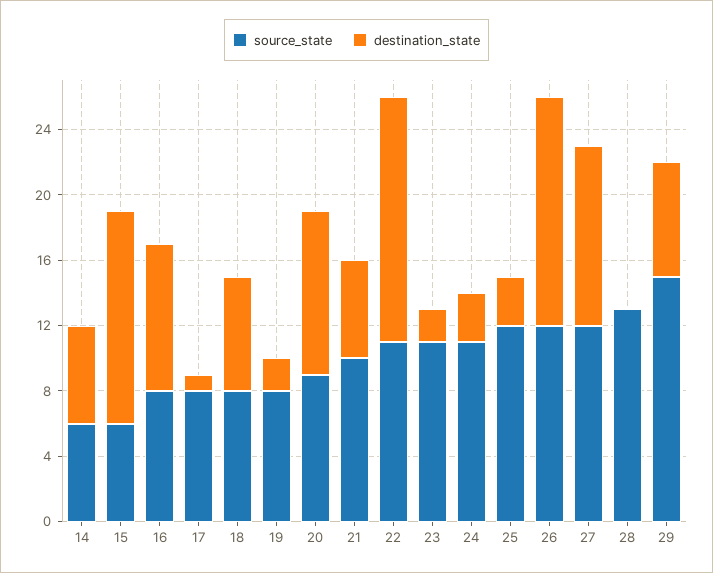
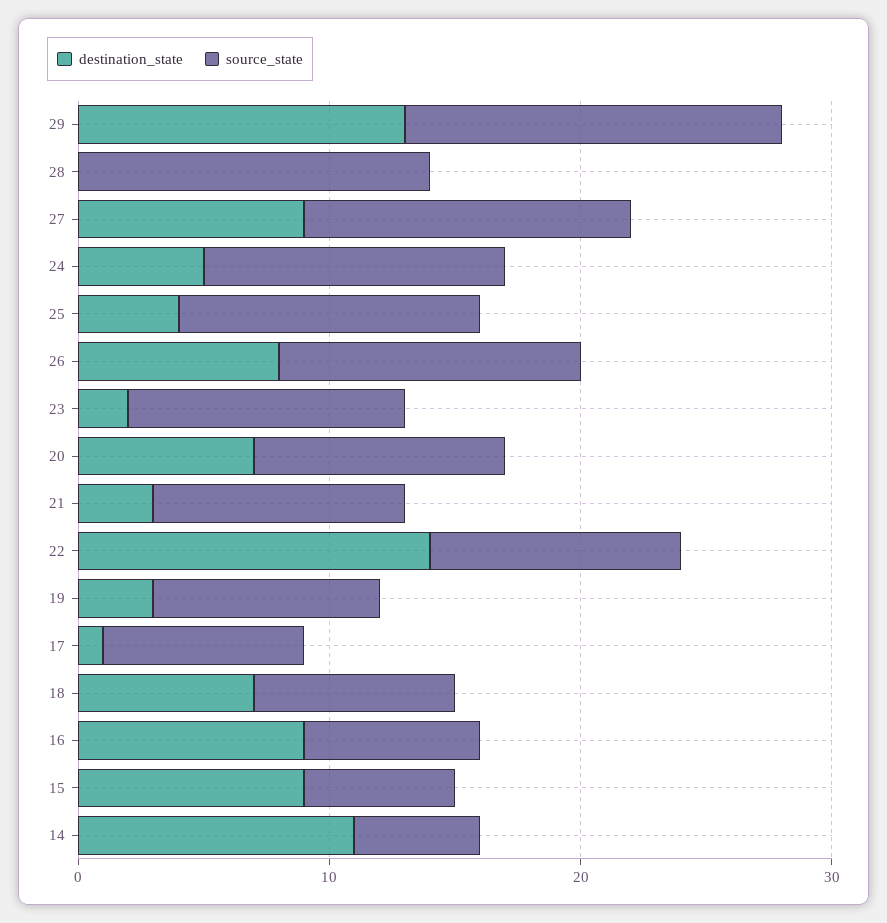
source_state, 14: 6 -> 5
destination_state, 14: 6 -> 11
destination_state, 15: 13 -> 9
source_state, 16: 8 -> 7
source_state, 19: 8 -> 9
destination_state, 19: 2 -> 3
source_state, 20: 9 -> 10
destination_state, 20: 10 -> 7
destination_state, 21: 6 -> 3
source_state, 22: 11 -> 10
destination_state, 22: 15 -> 14
source_state, 24: 11 -> 12
destination_state, 24: 3 -> 5
destination_state, 25: 3 -> 4
destination_state, 26: 14 -> 8
source_state, 27: 12 -> 13
destination_state, 27: 11 -> 9
source_state, 28: 13 -> 14
destination_state, 29: 7 -> 13

